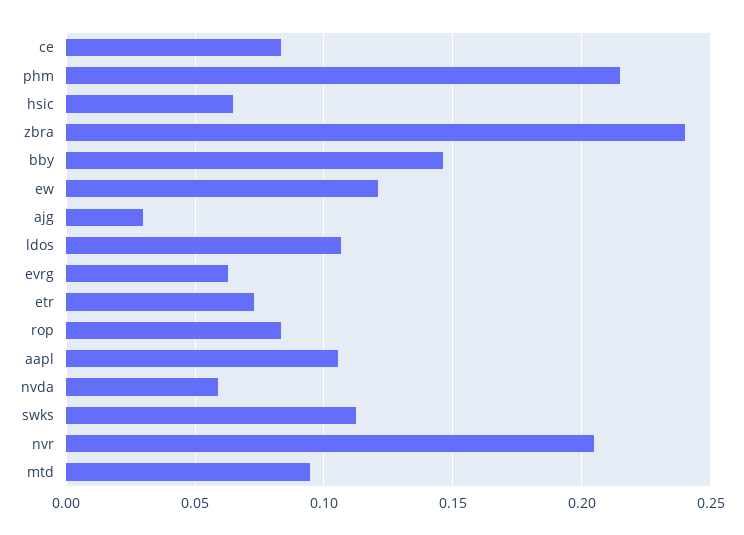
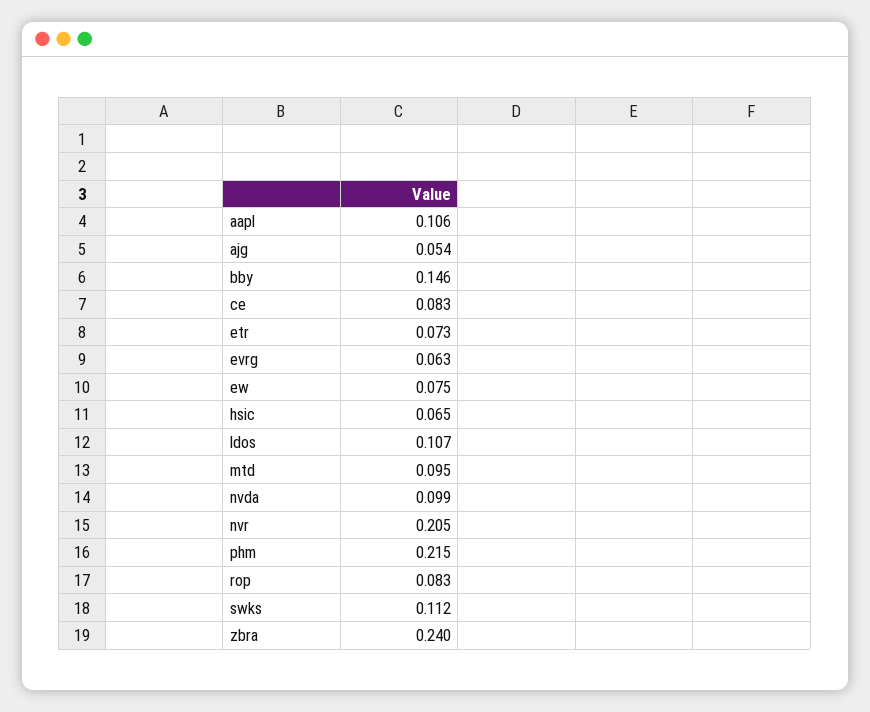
ew: 0.12 -> 0.075
ajg: 0.03 -> 0.054
nvda: 0.06 -> 0.099

